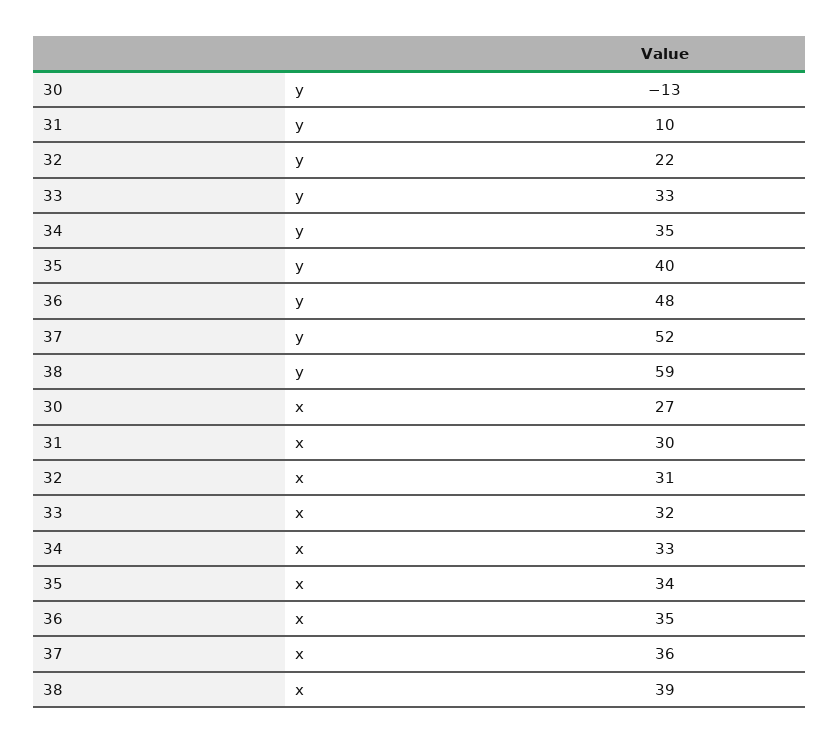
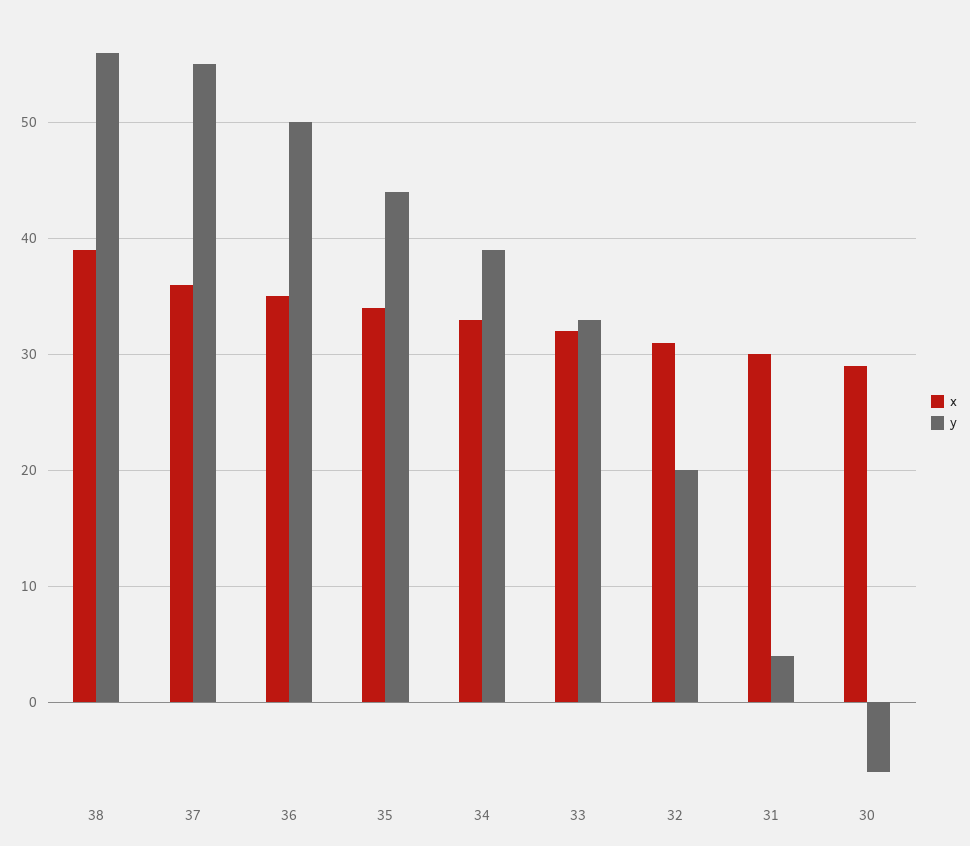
y, 30: -13 -> -6
y, 31: 10 -> 4
y, 32: 22 -> 20
y, 34: 35 -> 39
y, 35: 40 -> 44
y, 36: 48 -> 50
y, 37: 52 -> 55
y, 38: 59 -> 56
x, 30: 27 -> 29

